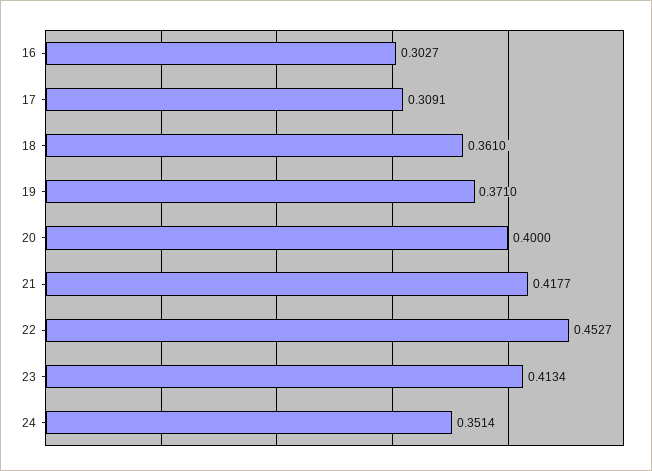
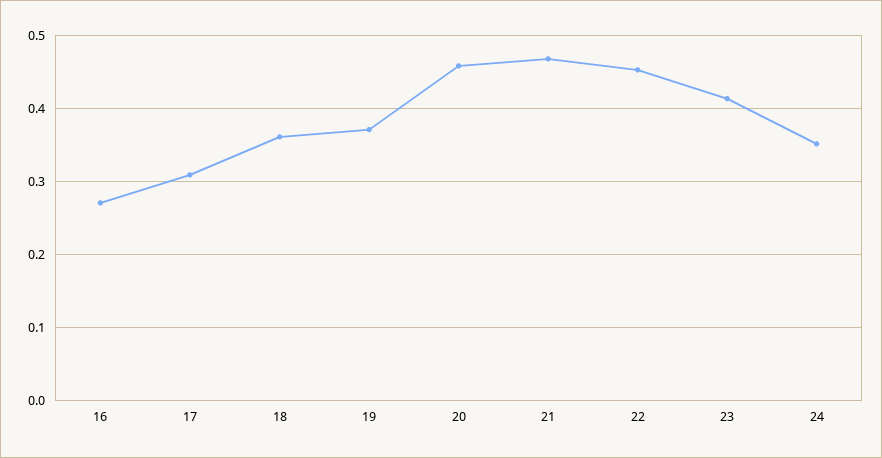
16: 0.3027 -> 0.27
20: 0.4 -> 0.46
21: 0.4177 -> 0.47

